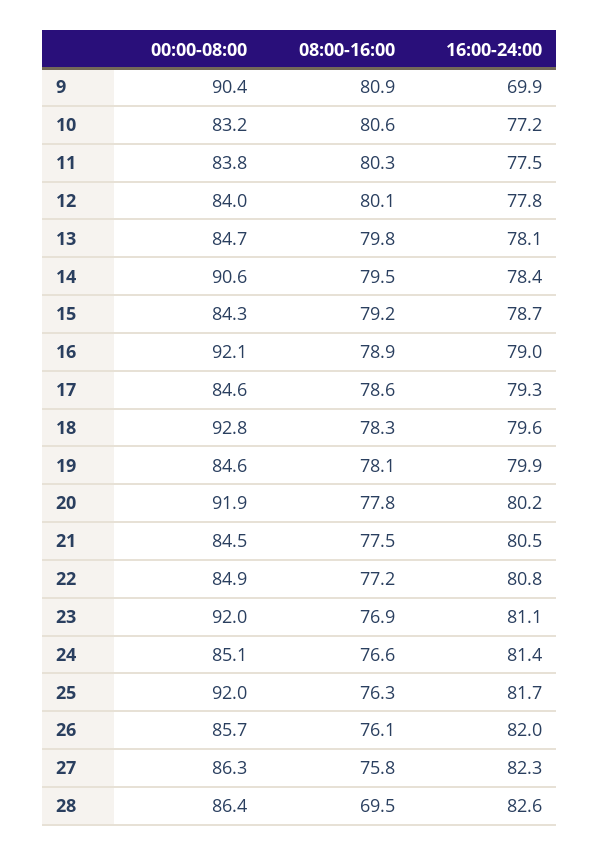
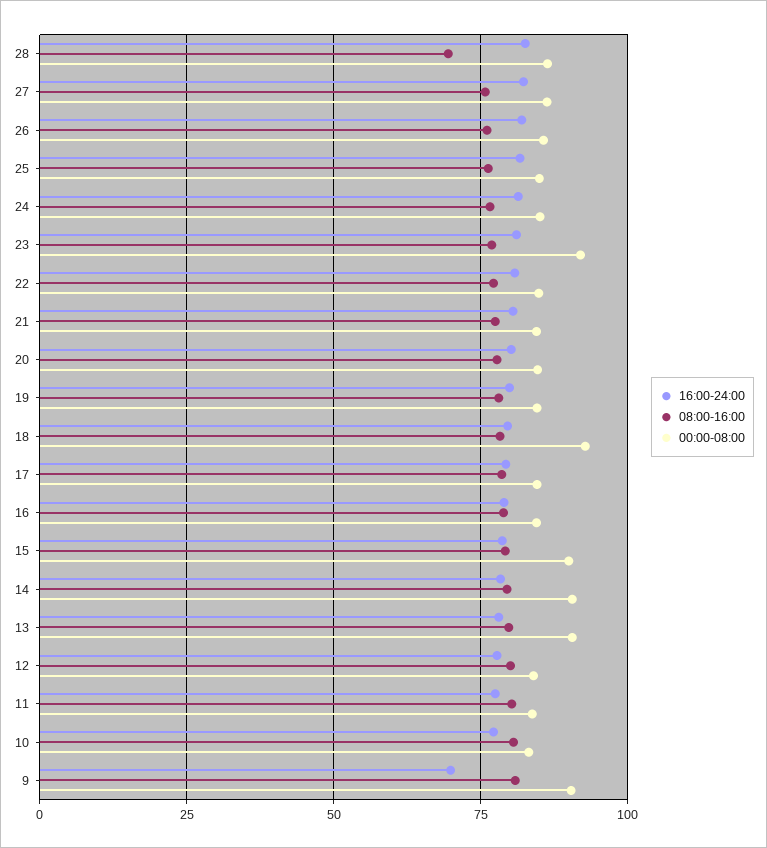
00:00-08:00, 13: 84.7 -> 90
00:00-08:00, 15: 84.3 -> 90
00:00-08:00, 16: 92.1 -> 85
00:00-08:00, 20: 91.9 -> 85
00:00-08:00, 25: 92 -> 85

